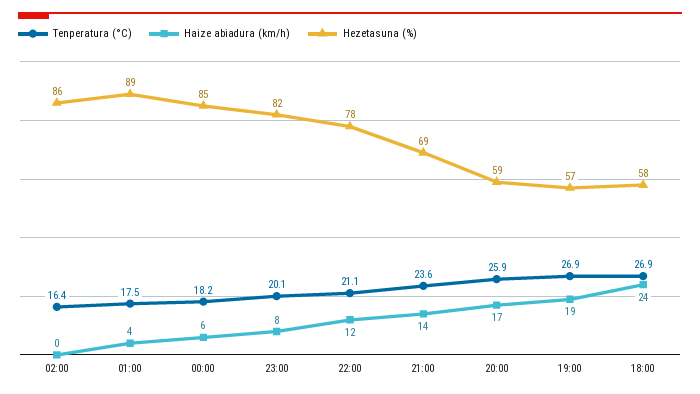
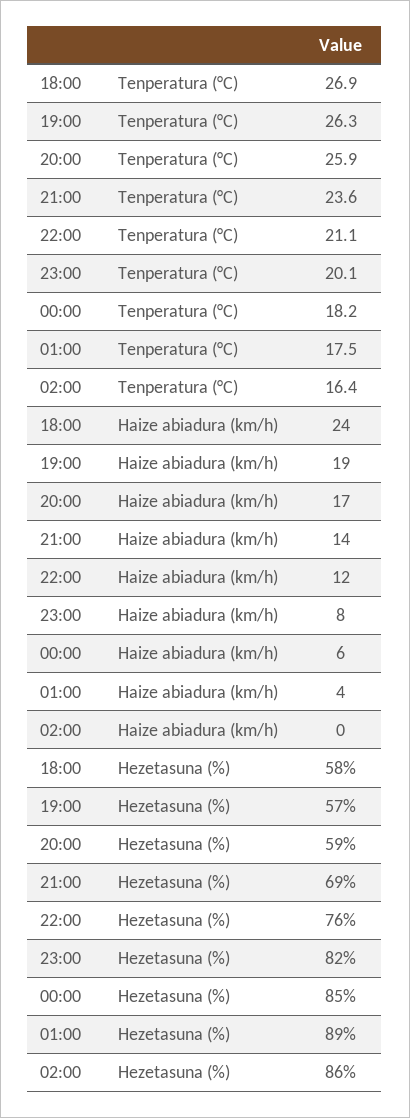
Hezetasuna (%), 22:00: 78 -> 76
Tenperatura (°C), 19:00: 26.9 -> 26.3

